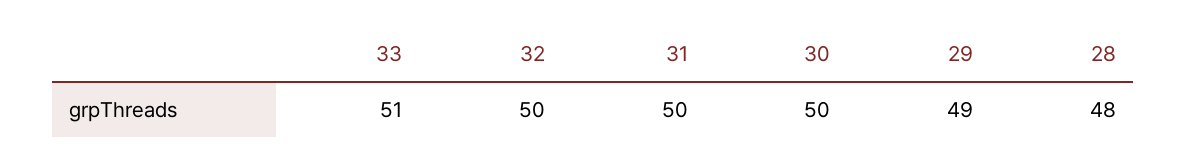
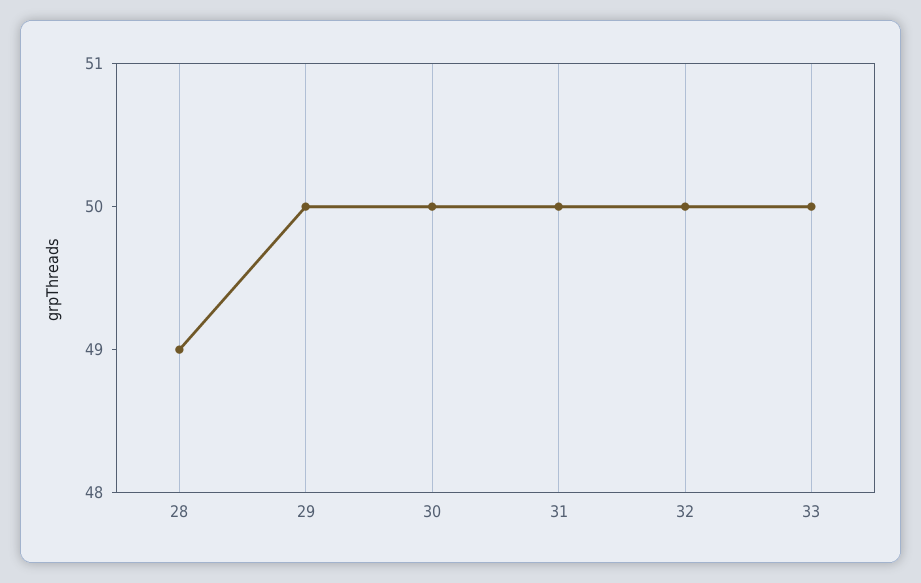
33: 51 -> 50
29: 49 -> 50
28: 48 -> 49

